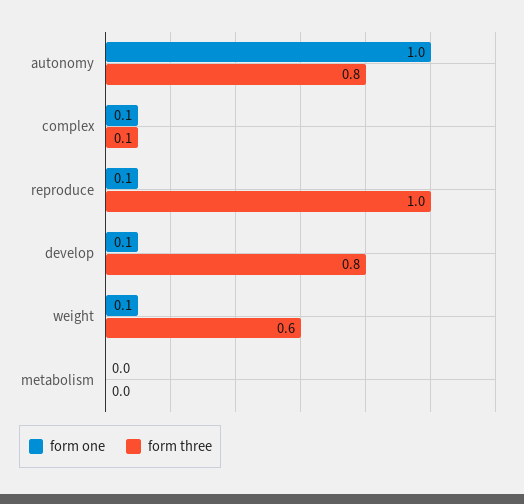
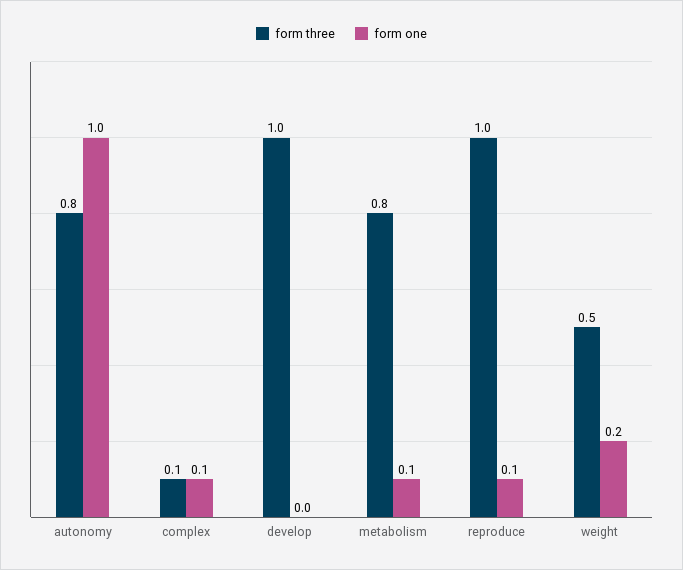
form one, develop: 0.1 -> 0
form three, develop: 0.8 -> 1
form one, weight: 0.1 -> 0.2
form three, weight: 0.6 -> 0.5
form one, metabolism: 0 -> 0.1
form three, metabolism: 0 -> 0.8

